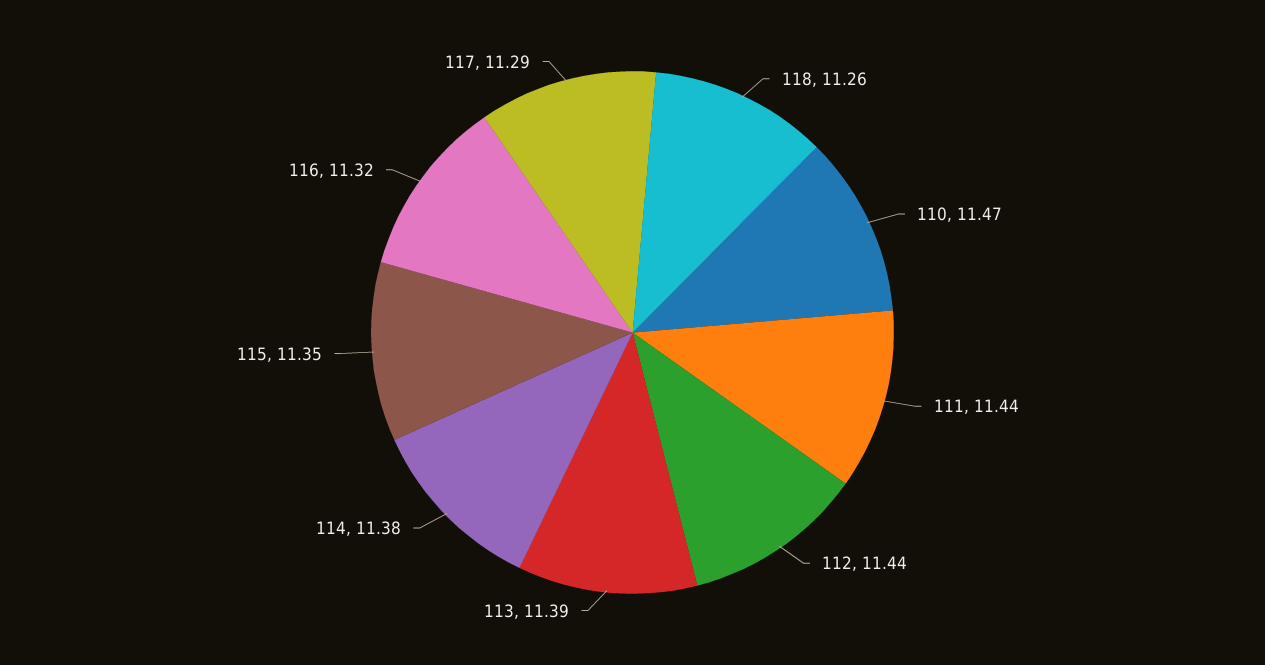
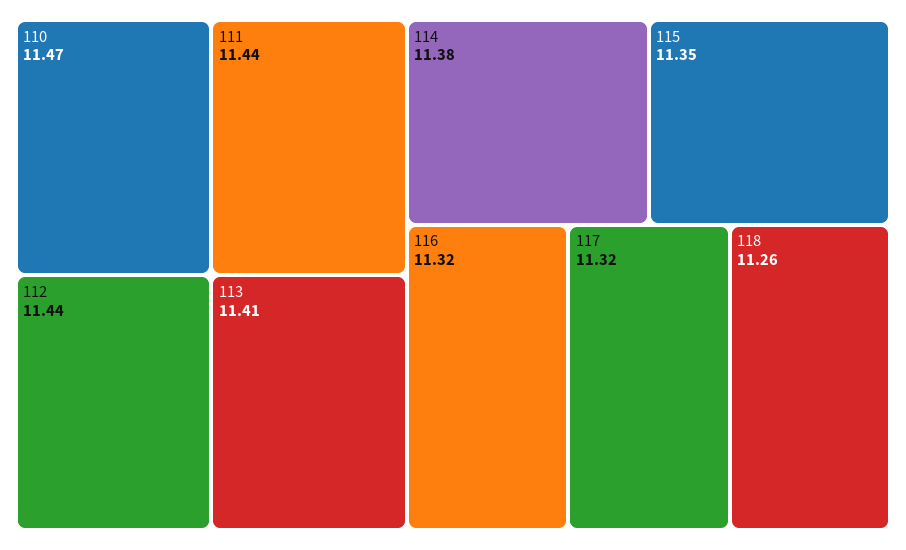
113: 11.39 -> 11.41
117: 11.29 -> 11.32

